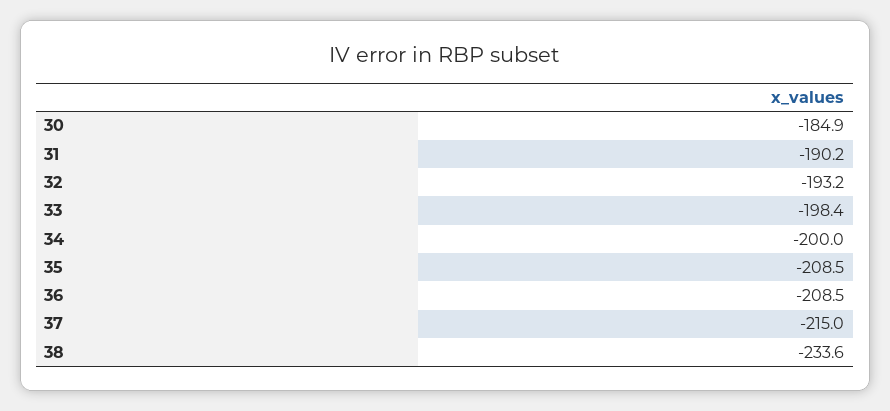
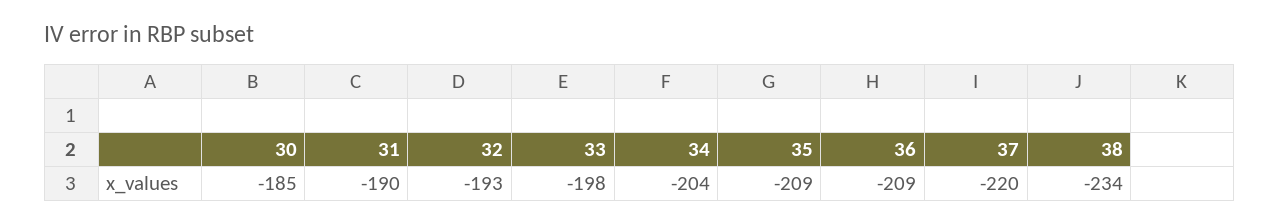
34: -200 -> -204
37: -215 -> -220

